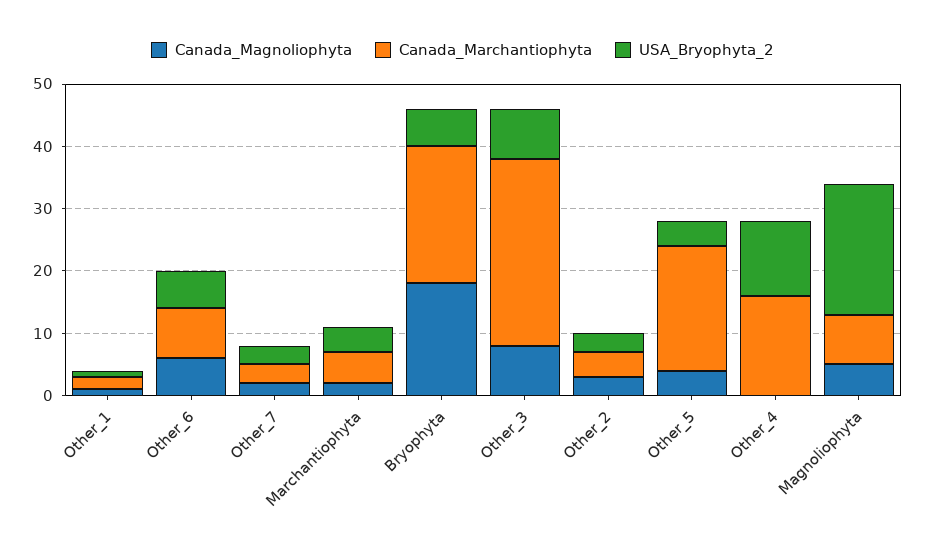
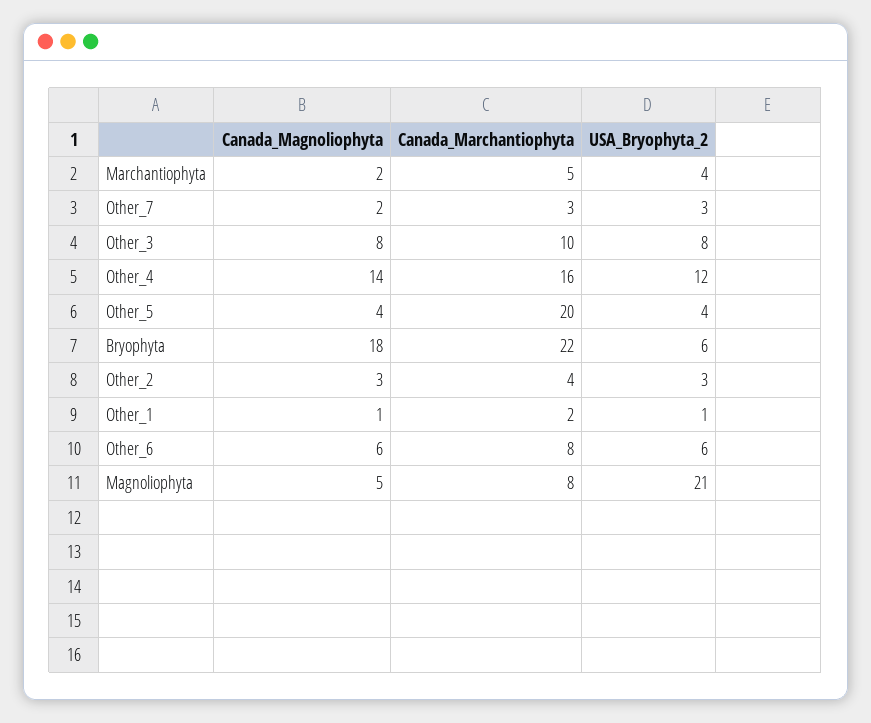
Canada_Marchantiophyta, Other_3: 30 -> 10
Canada_Magnoliophyta, Other_4: 0 -> 14

